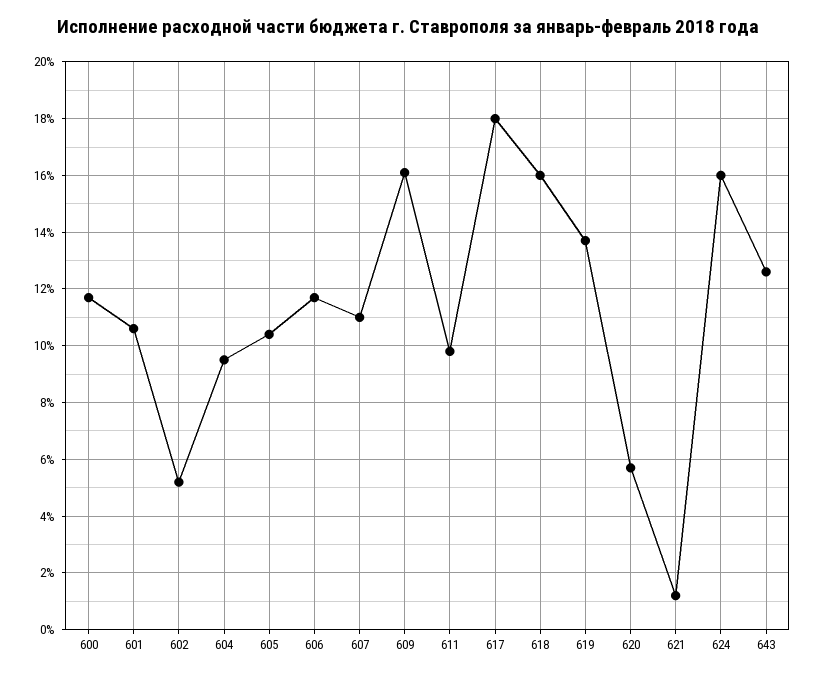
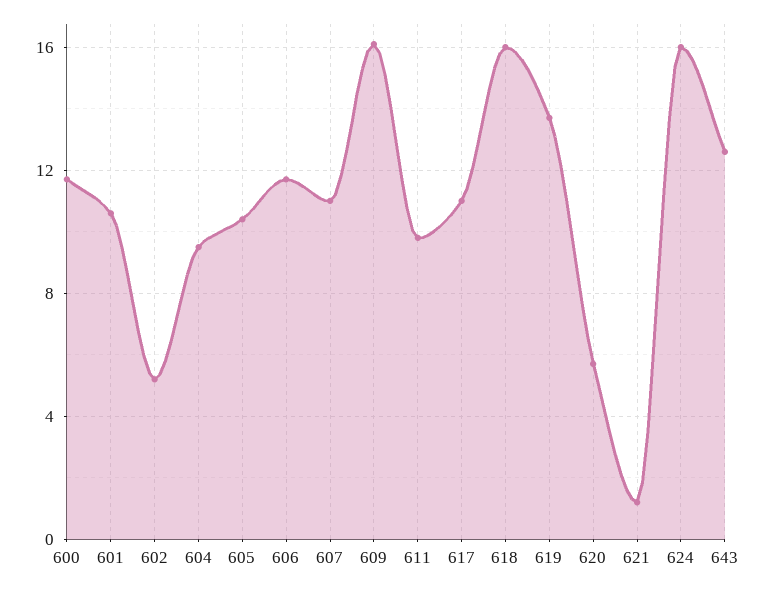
617: 18 -> 11

